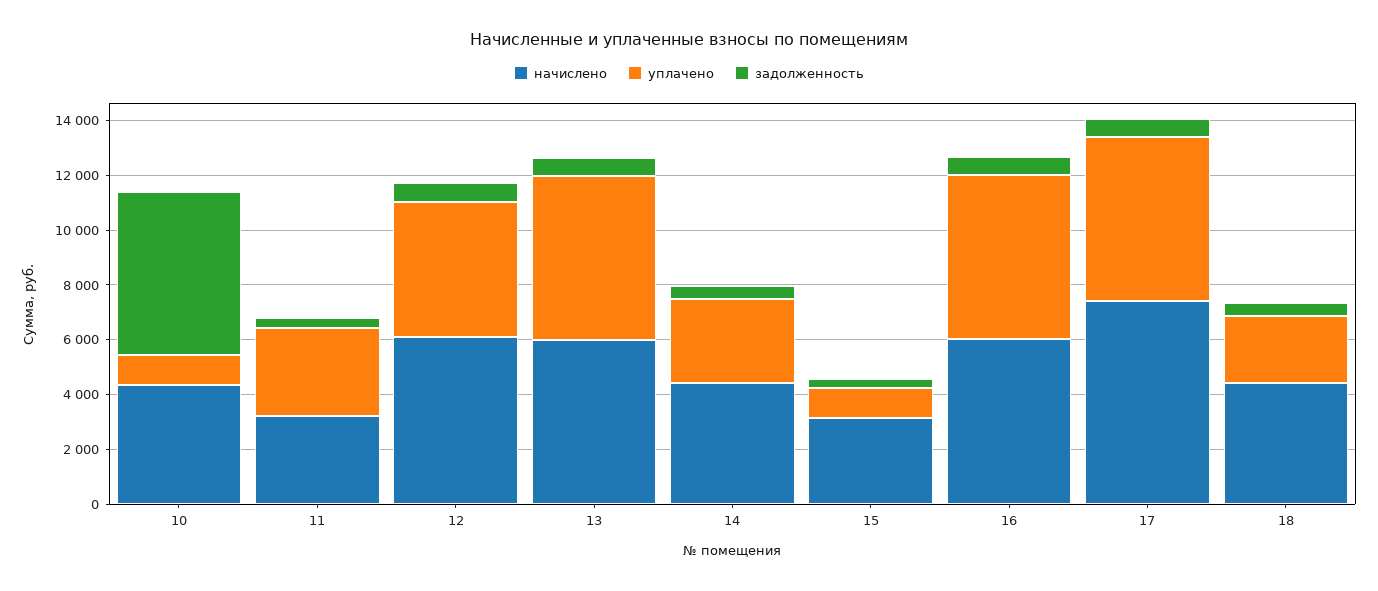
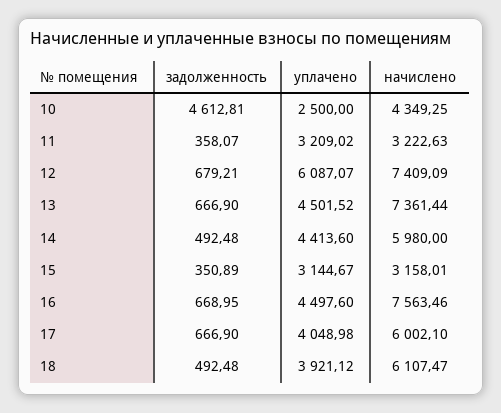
уплачено, 10: 1000 -> 2500
задолженность, 10: 6000 -> 4612.81
начислено, 12: 6000 -> 7409.09
уплачено, 12: 5000 -> 6087.07
начислено, 13: 6000 -> 7361.44
уплачено, 13: 6000 -> 4501.52
начислено, 14: 4500 -> 5980
уплачено, 14: 3000 -> 4413.6
уплачено, 15: 1000 -> 3144.67
начислено, 16: 6000 -> 7563.46
уплачено, 16: 6000 -> 4497.6
начислено, 17: 7500 -> 6002.1
уплачено, 17: 6000 -> 4048.98
начислено, 18: 4500 -> 6107.47
уплачено, 18: 2500 -> 3921.12

